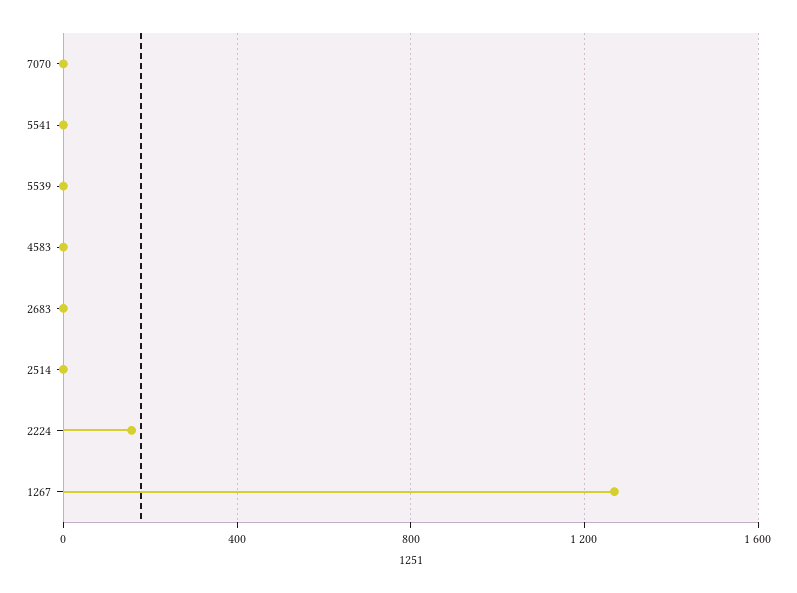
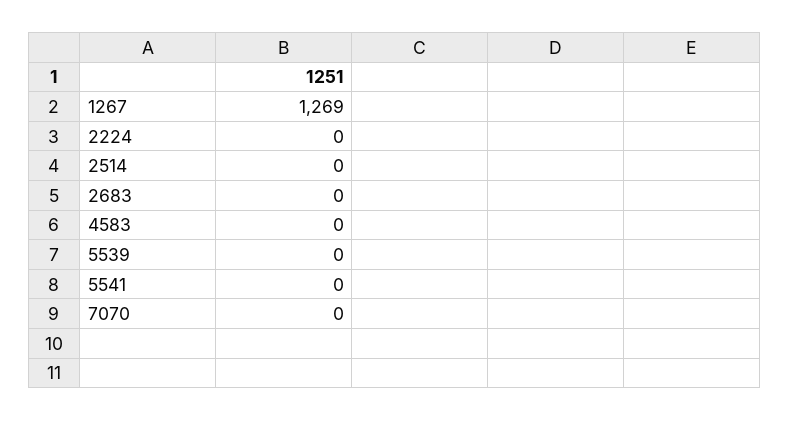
2224: 150 -> 0

